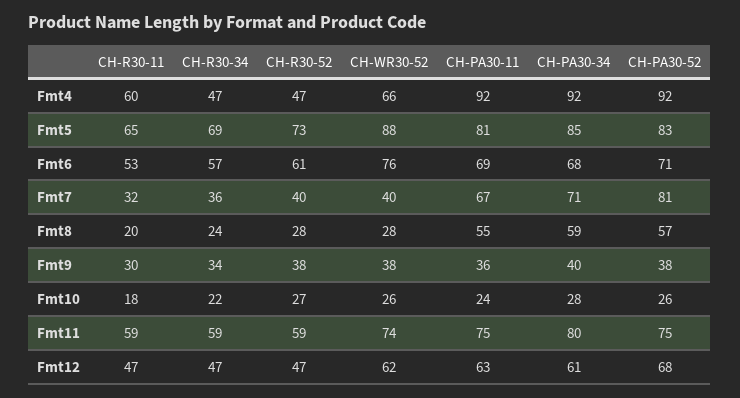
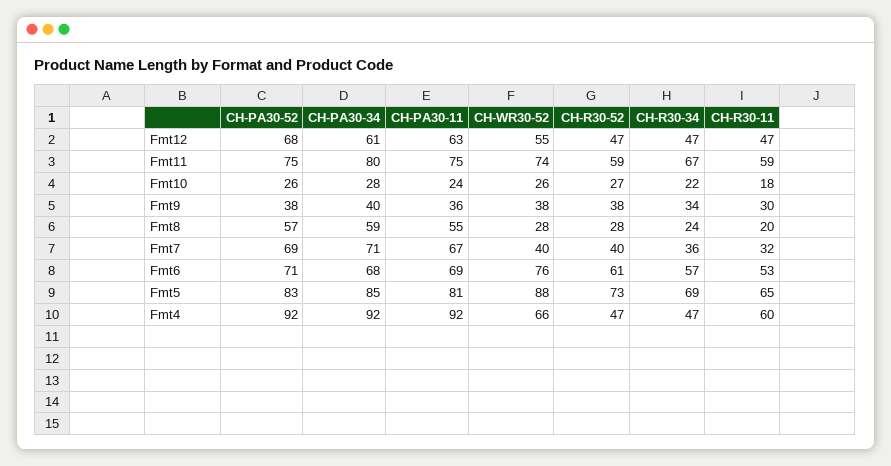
CH-PA30-52, Fmt7: 81 -> 69
CH-R30-34, Fmt11: 59 -> 67
CH-WR30-52, Fmt12: 62 -> 55

